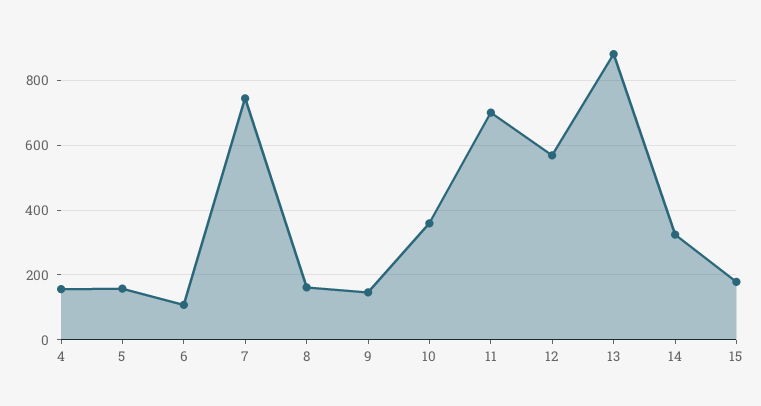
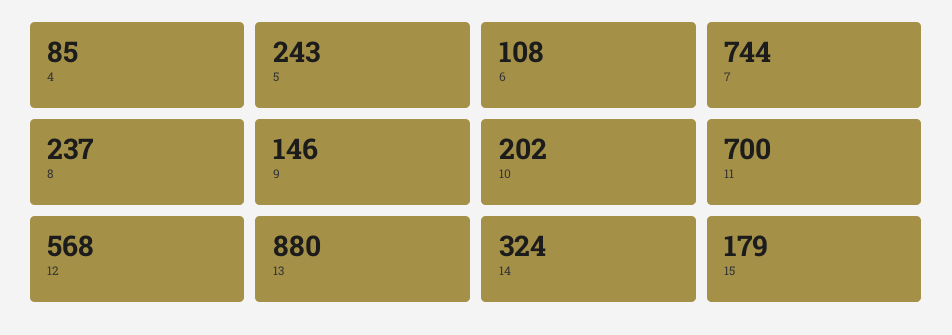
4: 160 -> 85
5: 160 -> 243
8: 160 -> 237
10: 360 -> 202

